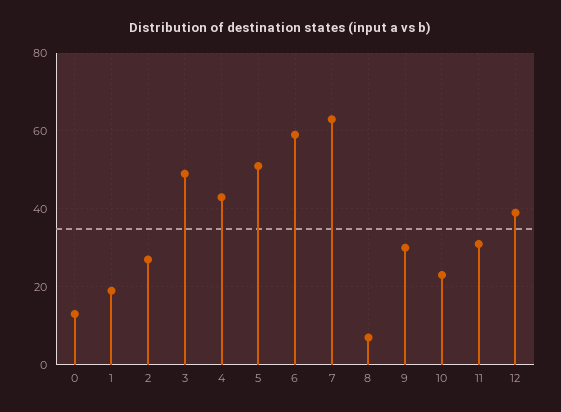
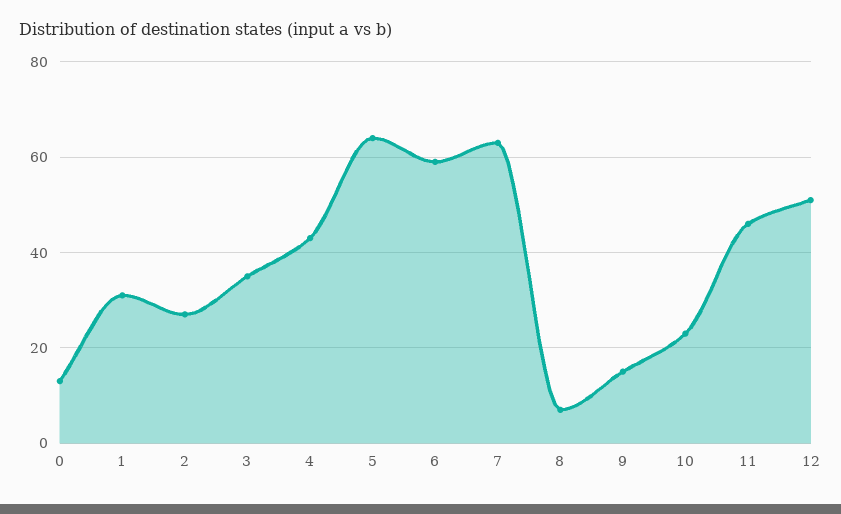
1: 20 -> 30
3: 50 -> 35
5: 50 -> 65
9: 30 -> 15
11: 30 -> 45
12: 40 -> 50

